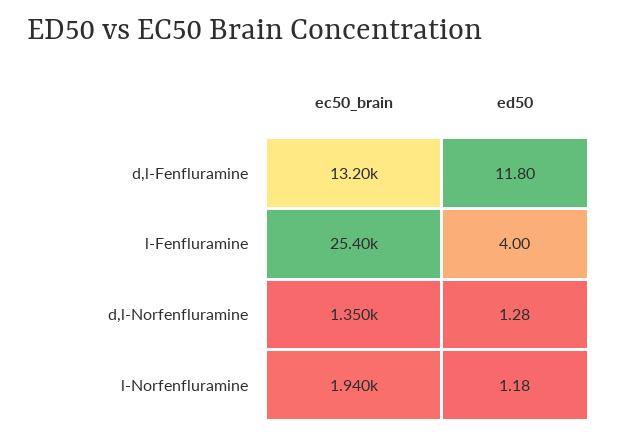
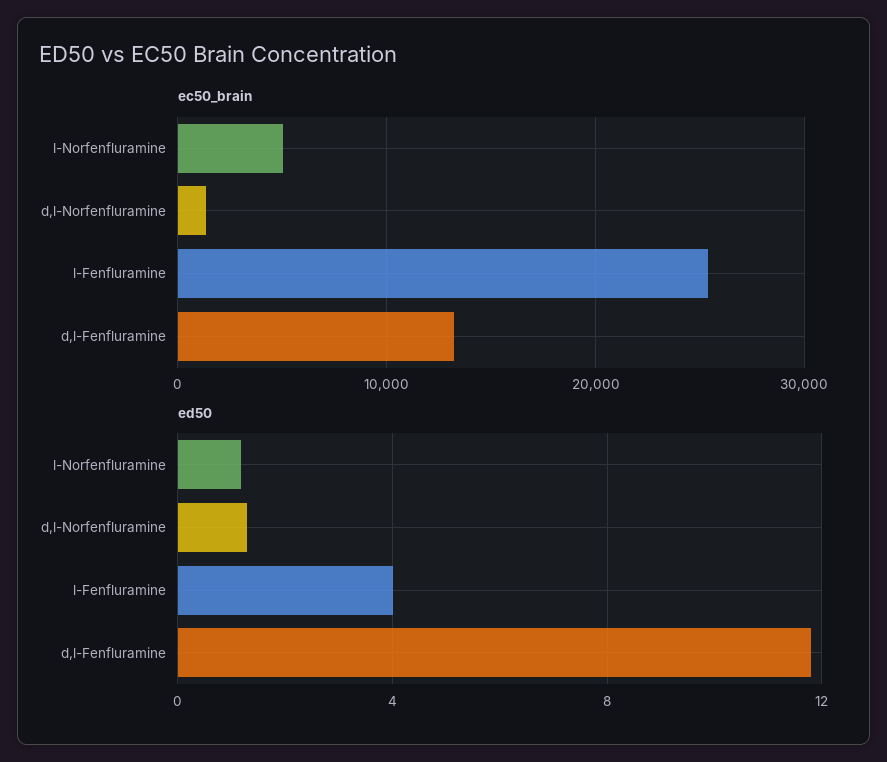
ec50_brain, l-Norfenfluramine: 1940 -> 5000

